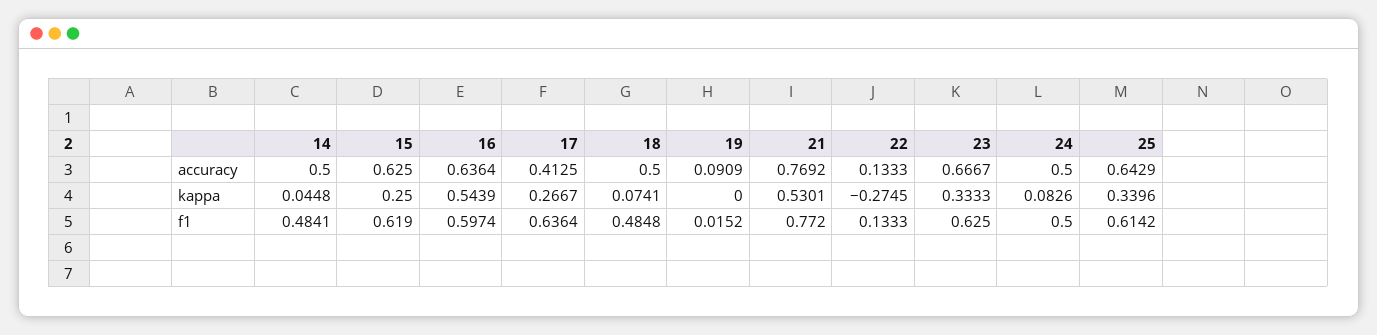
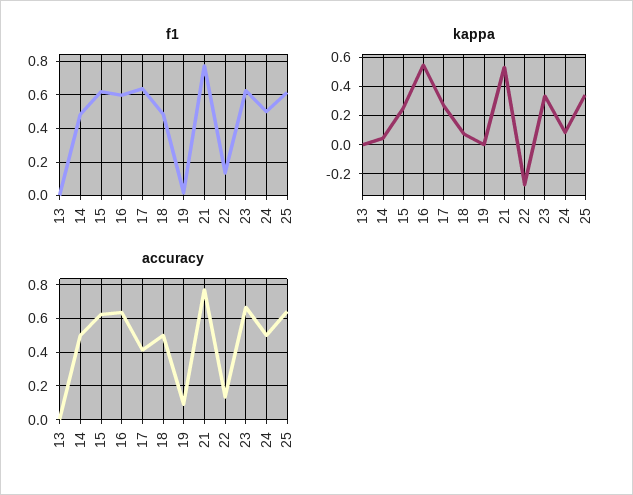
f1, 13: none -> 0
kappa, 13: none -> 0
accuracy, 13: none -> 0

